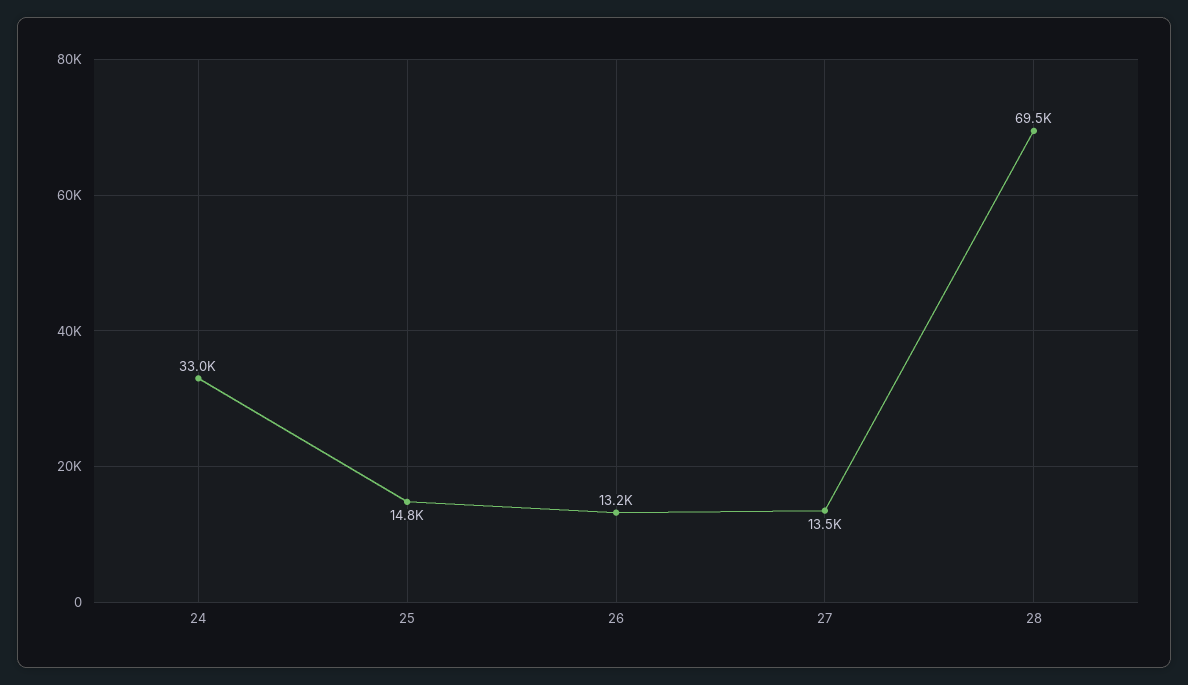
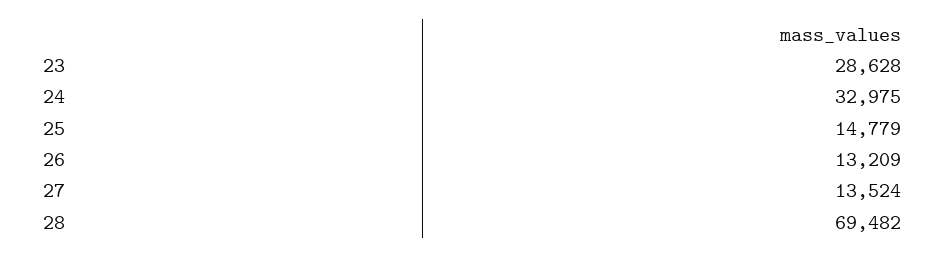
23: none -> 28628

